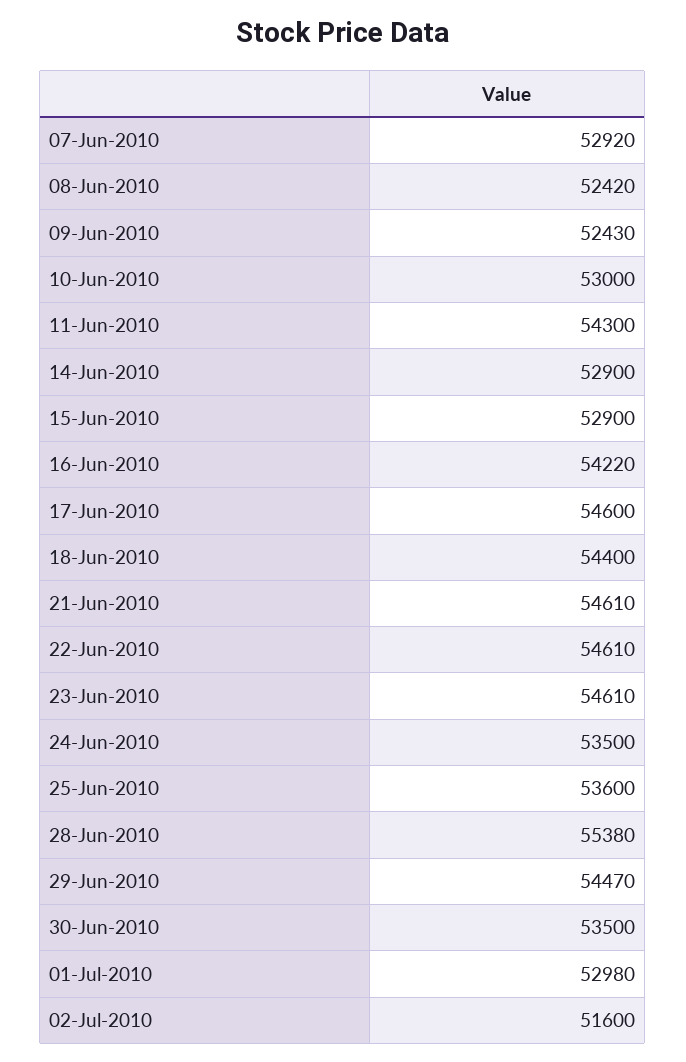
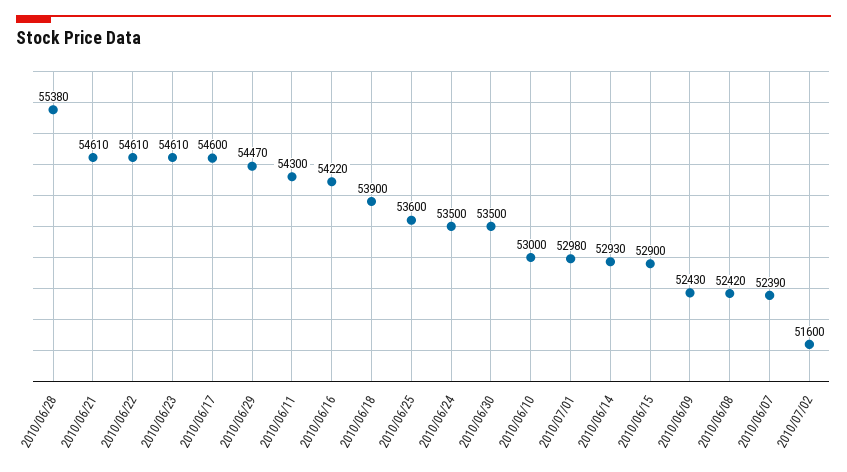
07-Jun-2010: 52920 -> 52390
14-Jun-2010: 52900 -> 52930
18-Jun-2010: 54400 -> 53900

